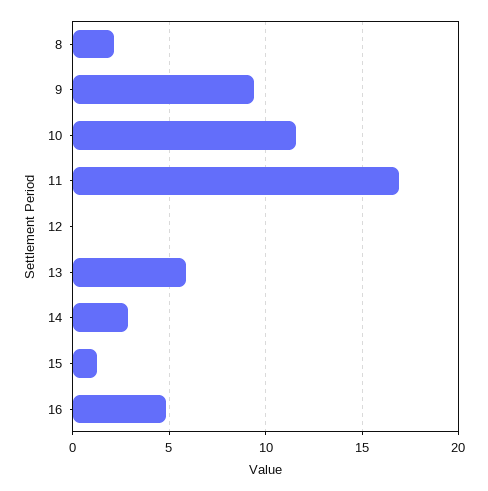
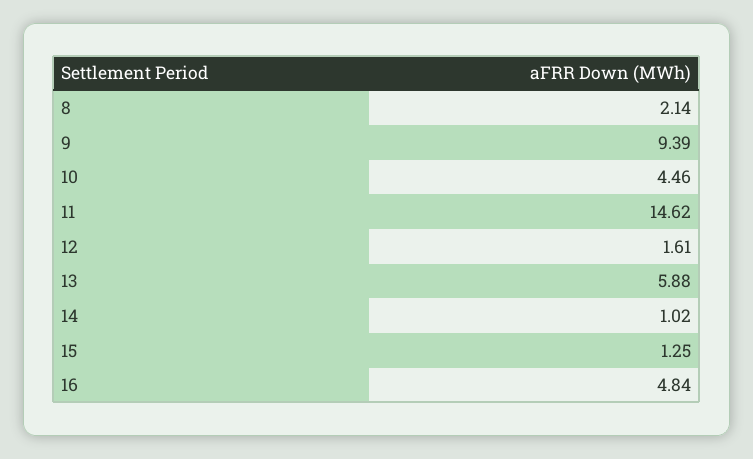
10: 11.5 -> 4.46
11: 17 -> 14.62
12: 0 -> 1.61
14: 3 -> 1.02

